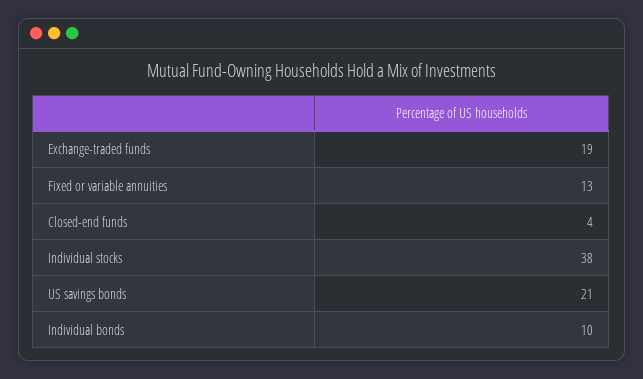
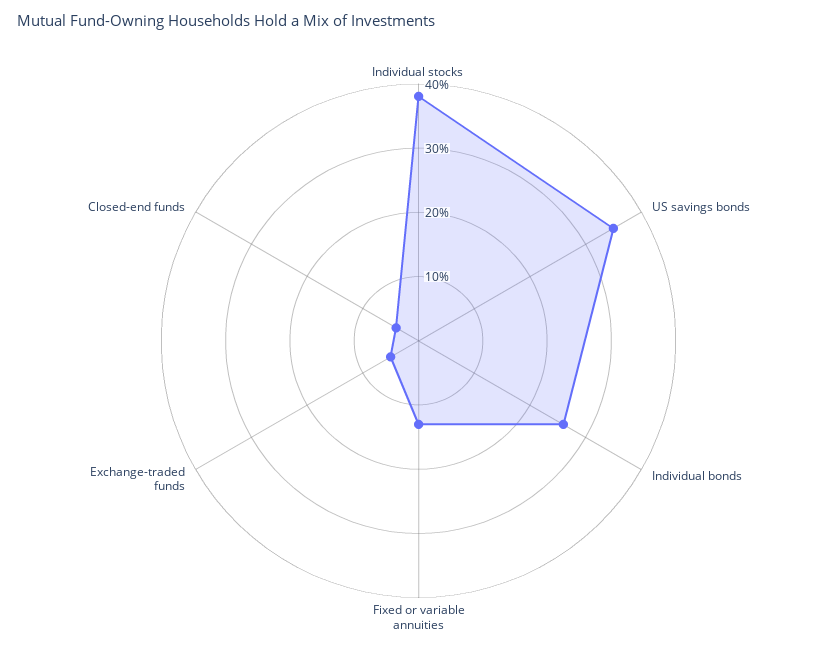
Exchange-traded funds: 19 -> 5
US savings bonds: 21 -> 35
Individual bonds: 10 -> 25

